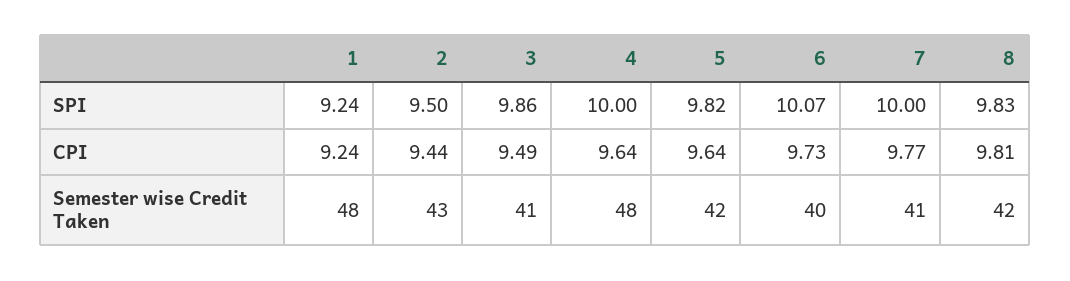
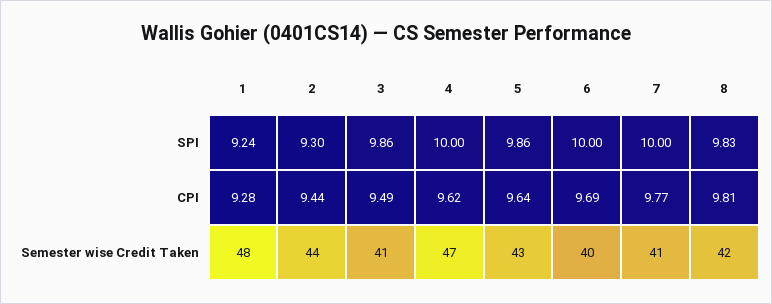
2, SPI: 9.5 -> 9.3
5, SPI: 9.82 -> 9.86
6, SPI: 10.07 -> 10
1, CPI: 9.24 -> 9.28
4, CPI: 9.64 -> 9.62
6, CPI: 9.73 -> 9.69
2, Semester wise Credit Taken: 43 -> 44
4, Semester wise Credit Taken: 48 -> 47
5, Semester wise Credit Taken: 42 -> 43

